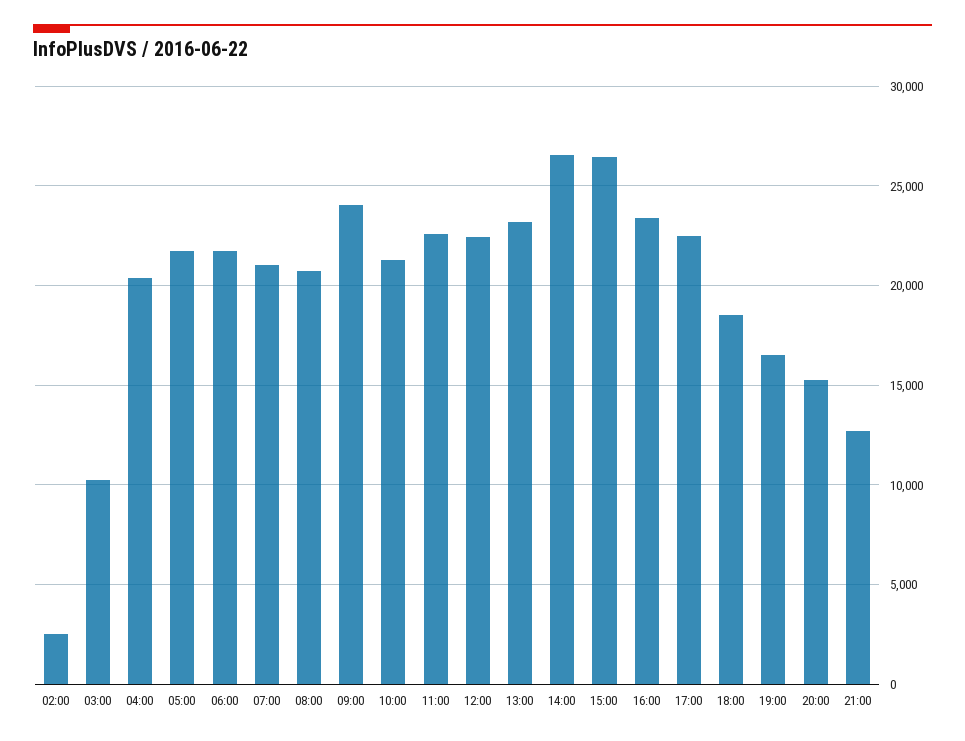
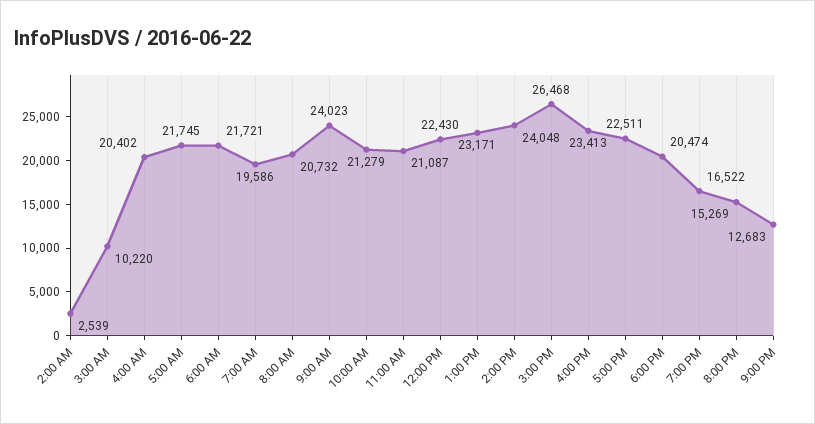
07:00: 21000 -> 19586
11:00: 22500 -> 21087
14:00: 26500 -> 24048
18:00: 18500 -> 20474

